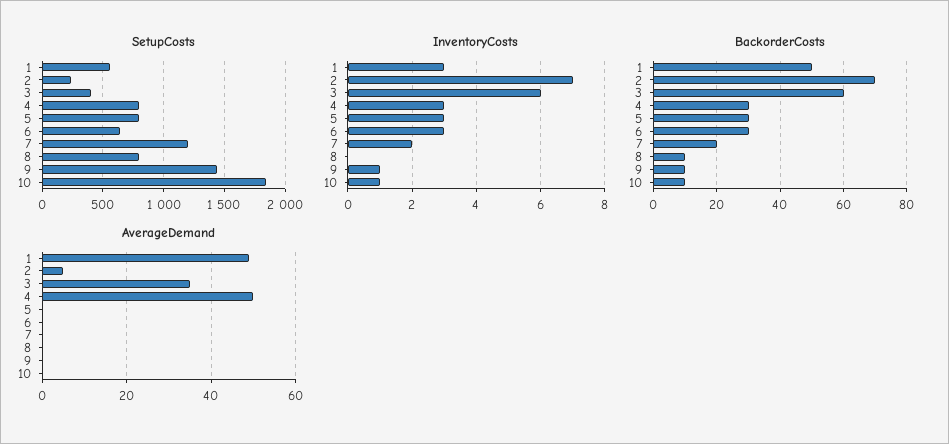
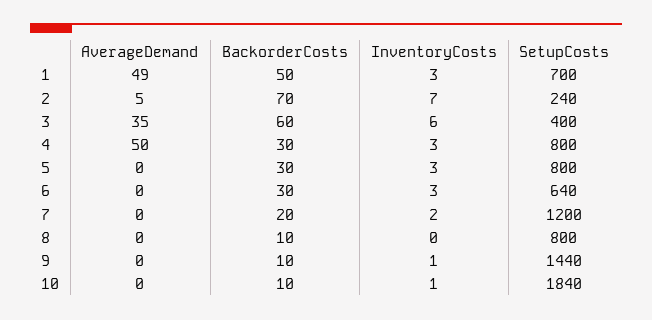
SetupCosts, 1: 550 -> 700

